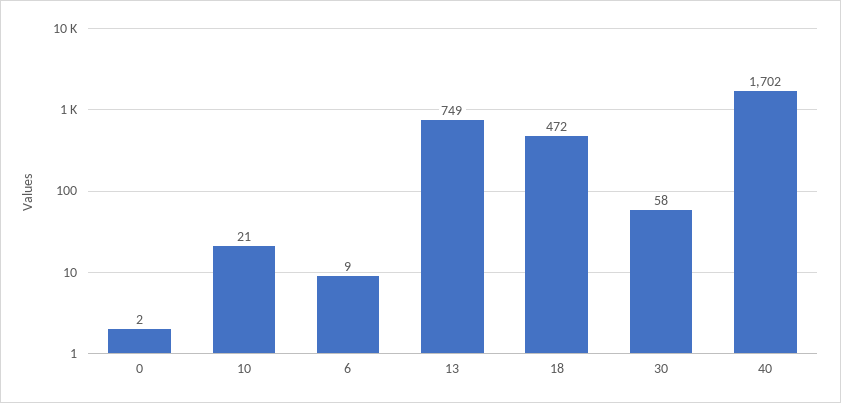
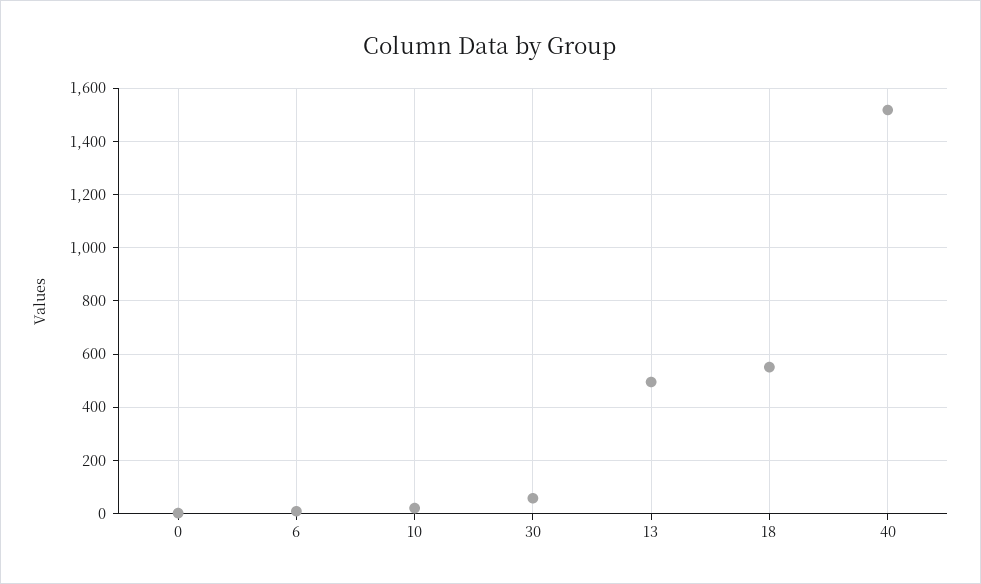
13: 749 -> 500
18: 472 -> 550
40: 1702 -> 1525

